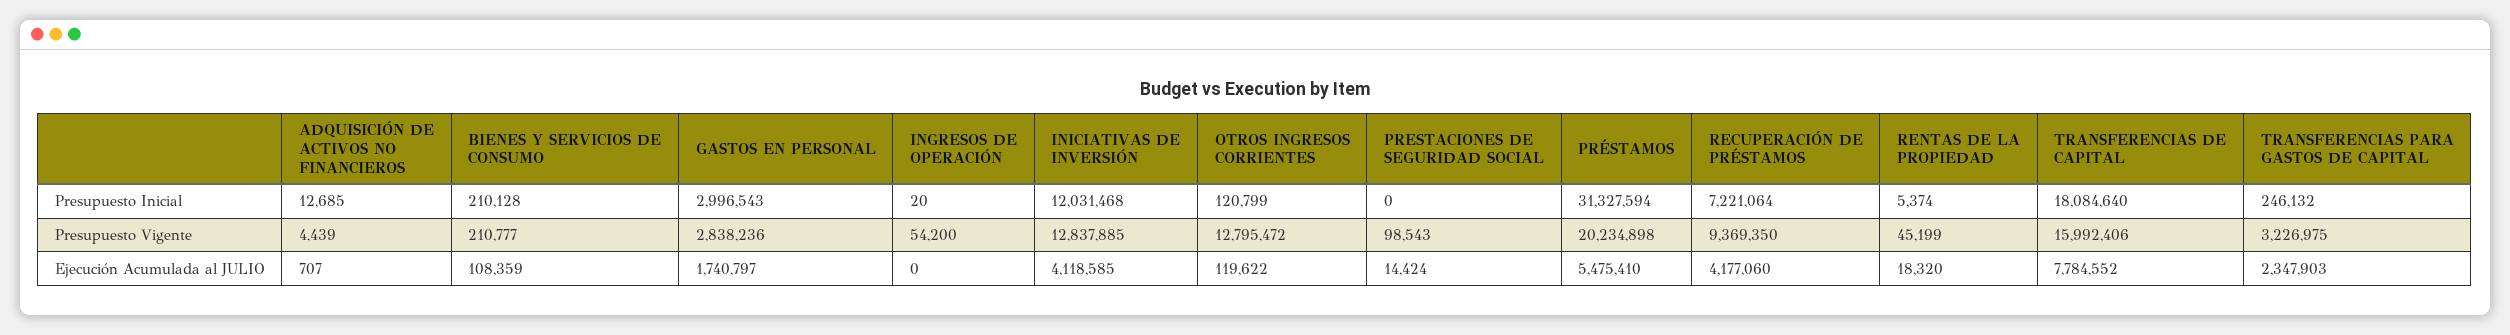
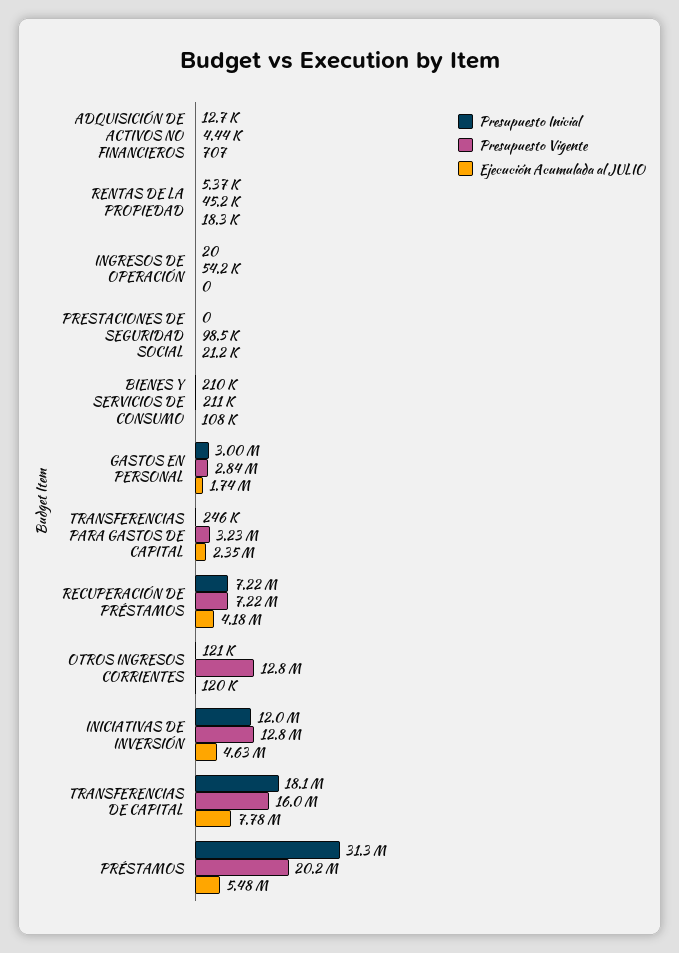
Presupuesto Vigente, RECUPERACIÓN DE PRÉSTAMOS: 9369350 -> 7220000
Ejecución Acumulada al JULIO, INICIATIVAS DE INVERSIÓN: 4118585 -> 4630000
Ejecución Acumulada al JULIO, PRESTACIONES DE SEGURIDAD SOCIAL: 14424 -> 21200

